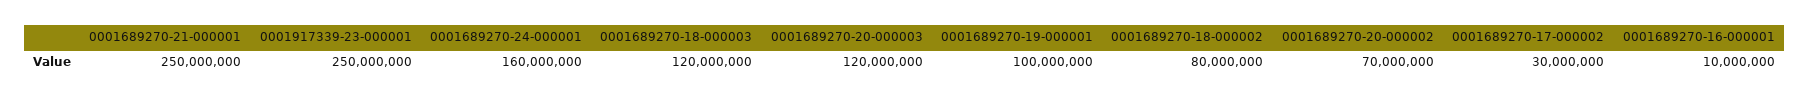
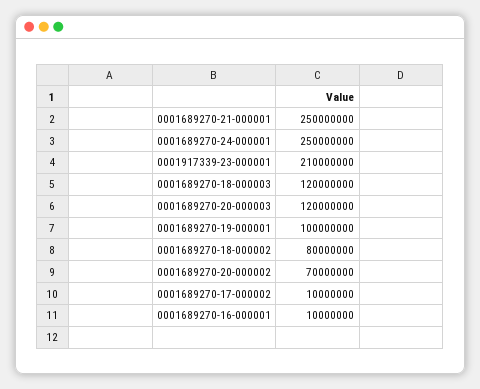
0001917339-23-000001: 250000000 -> 210000000
0001689270-24-000001: 160000000 -> 250000000
0001689270-17-000002: 30000000 -> 10000000

